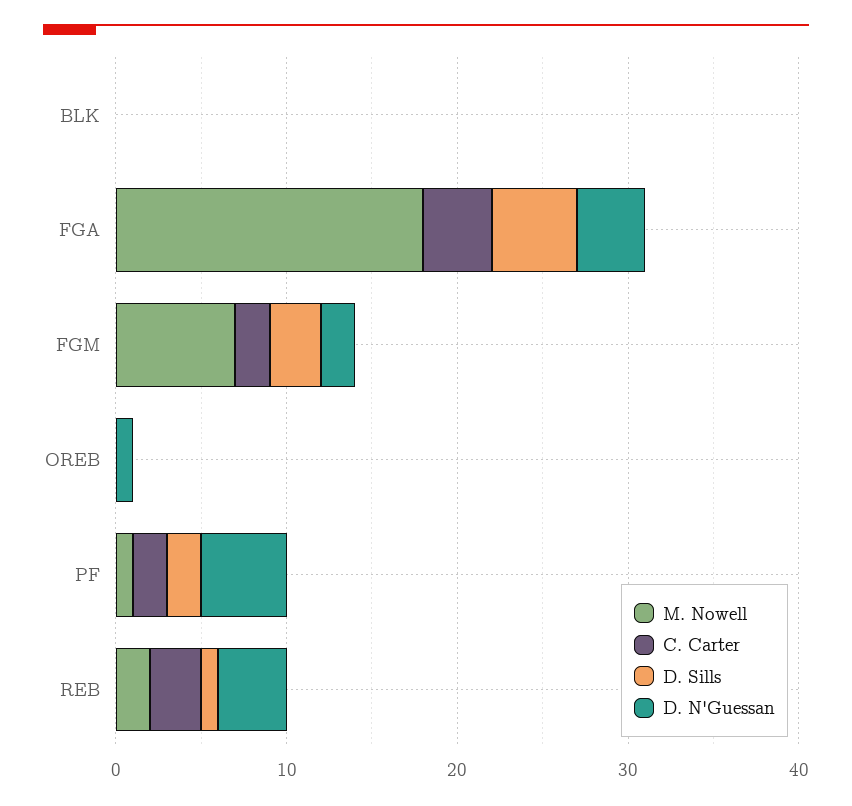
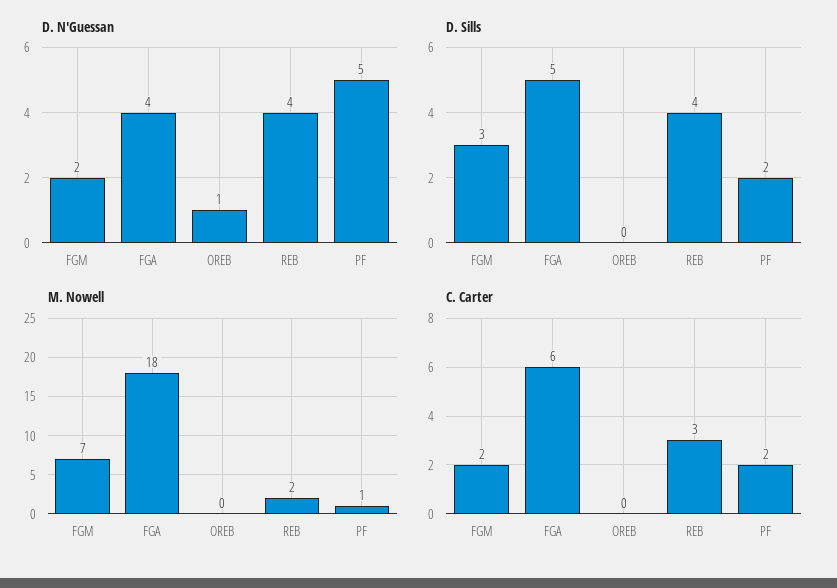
M. Nowell, BLK: 0 -> none
C. Carter, BLK: 0 -> none
D. Sills, BLK: 0 -> none
D. N'Guessan, BLK: 0 -> none
C. Carter, FGA: 4 -> 6
D. Sills, REB: 1 -> 4

